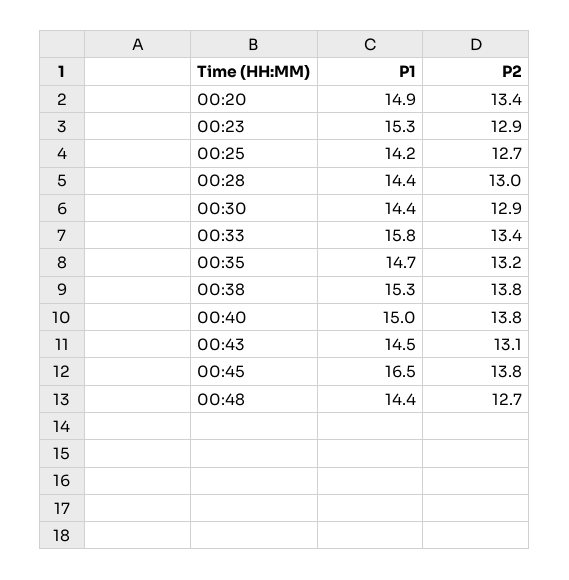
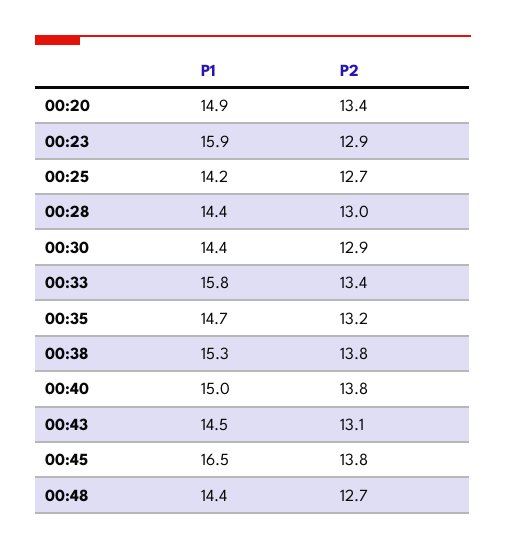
P1, 00:23: 15.3 -> 15.9

